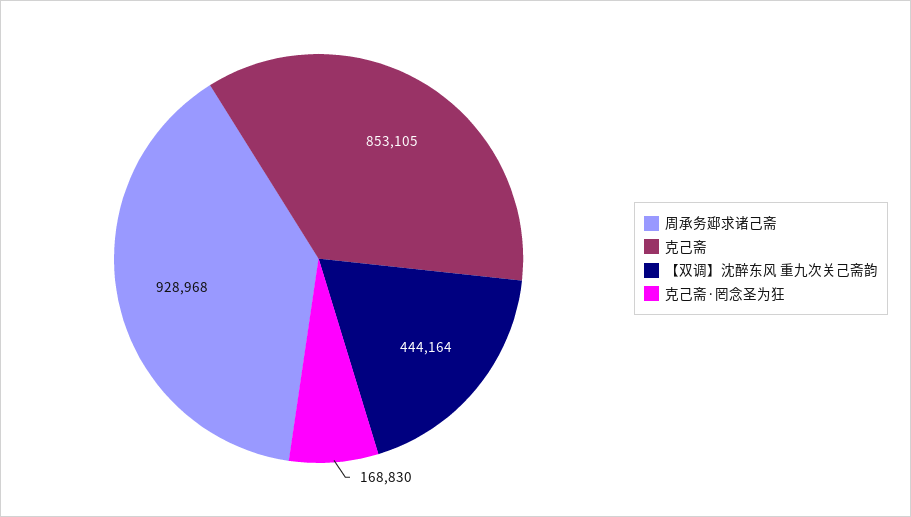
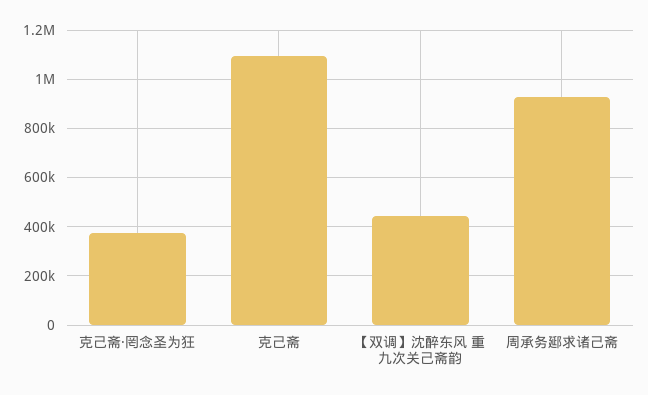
克己斋: 853105 -> 1100000
克己斋·罔念圣为狂: 168830 -> 375000

